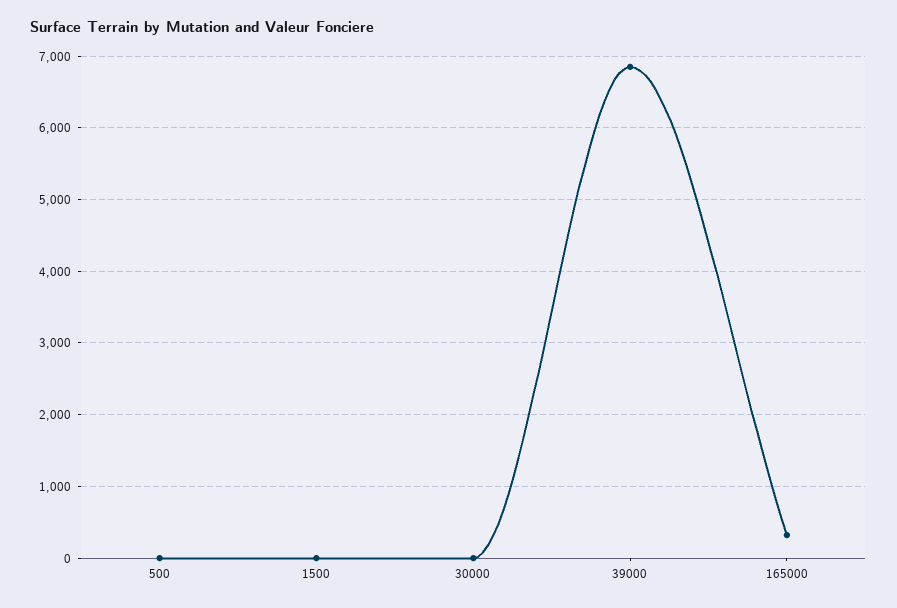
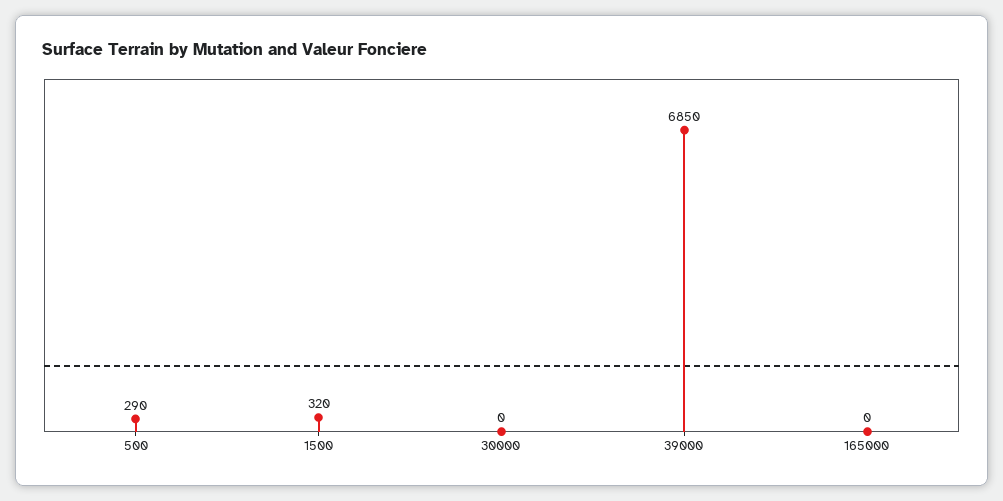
500: 0 -> 290
1500: 0 -> 320
165000: 300 -> 0

